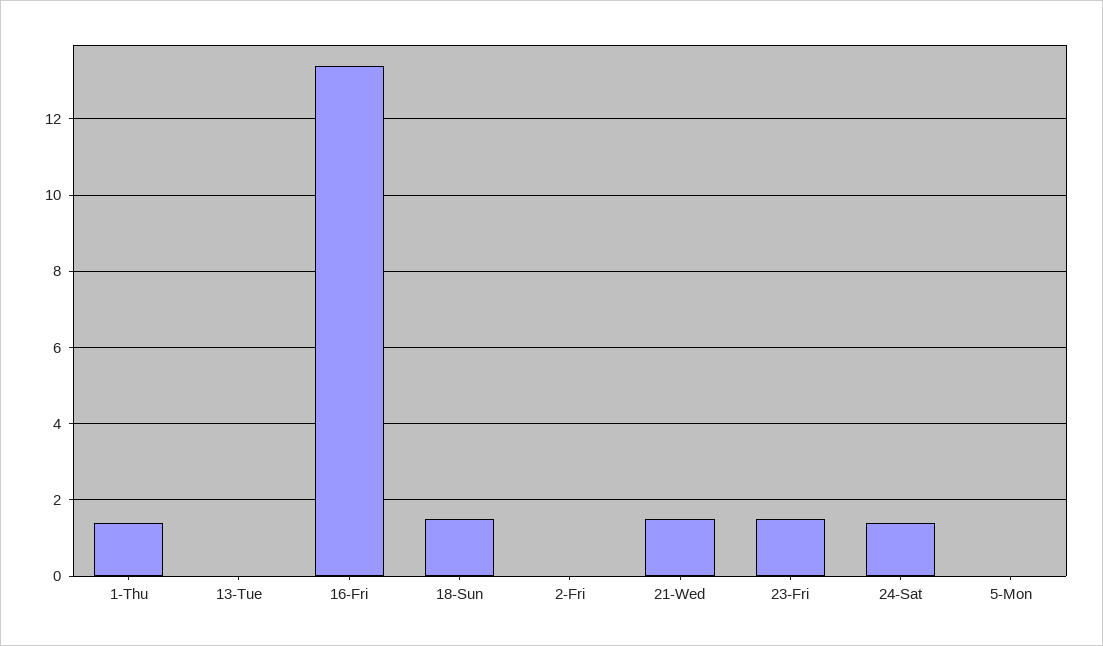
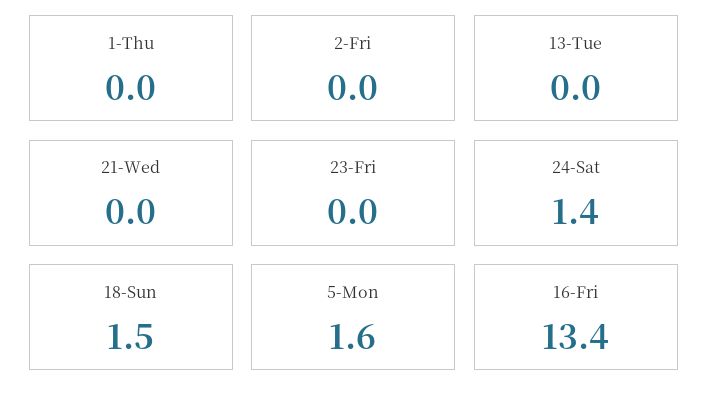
1-Thu: 1.5 -> 0
21-Wed: 1.5 -> 0
23-Fri: 1.5 -> 0
5-Mon: 0 -> 1.6

